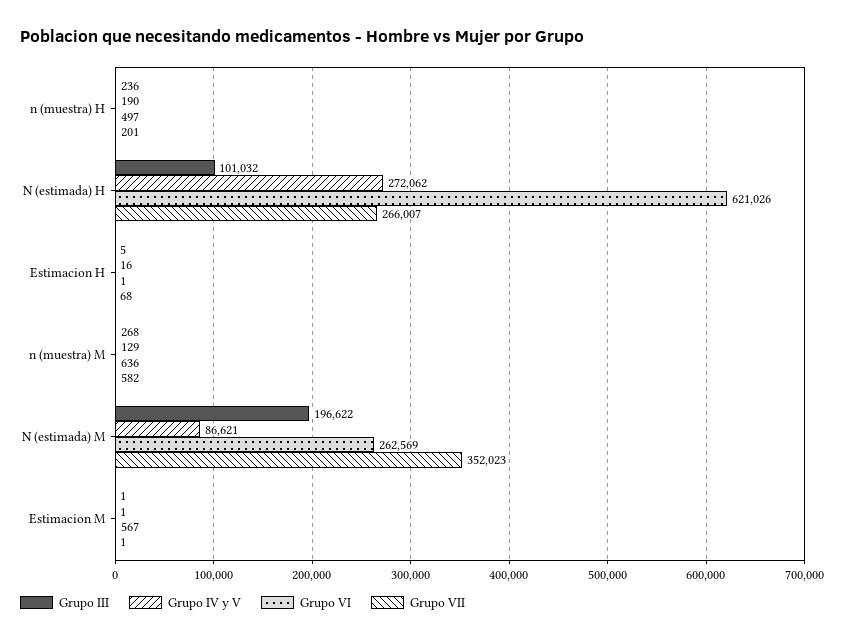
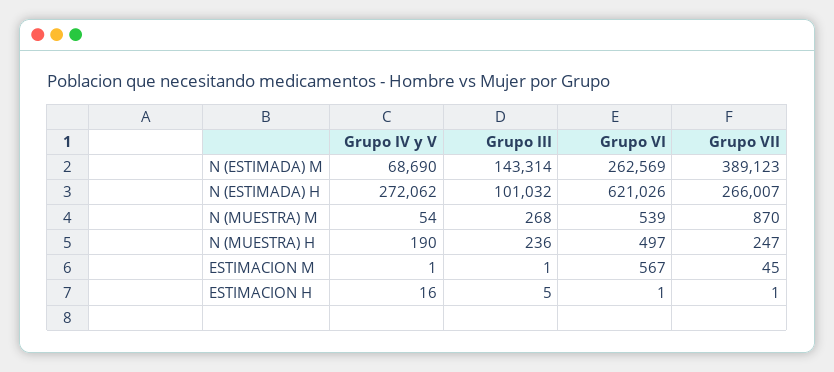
Grupo VII, n (muestra) H: 201 -> 247
Grupo VII, Estimacion H: 68 -> 1
Grupo IV y V, n (muestra) M: 129 -> 54
Grupo VI, n (muestra) M: 636 -> 539
Grupo VII, n (muestra) M: 582 -> 870
Grupo III, N (estimada) M: 196622 -> 143314
Grupo IV y V, N (estimada) M: 86621 -> 68690
Grupo VII, N (estimada) M: 352023 -> 389123
Grupo VII, Estimacion M: 1 -> 45

